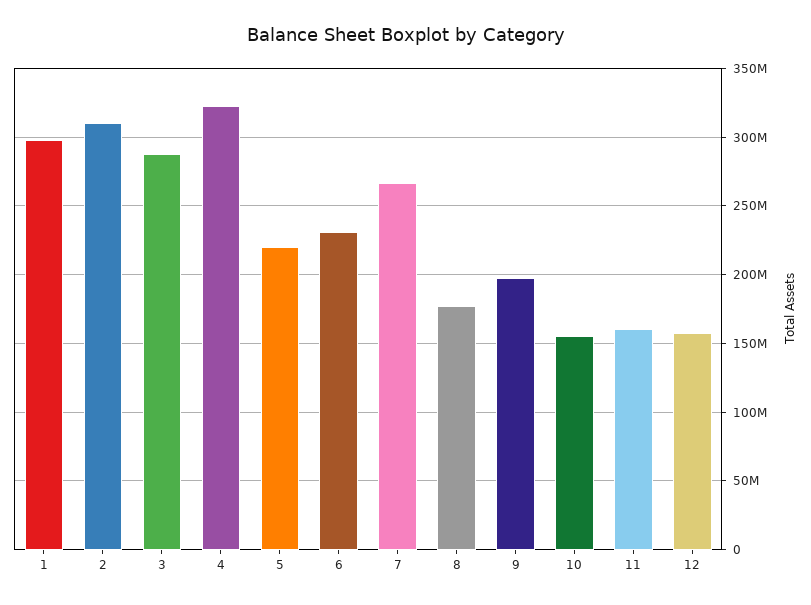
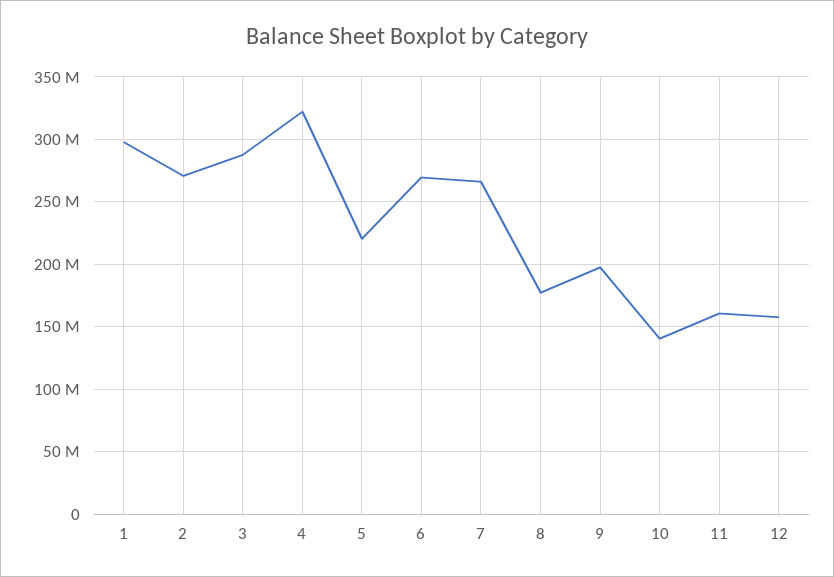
2: 310000000 -> 270000000
6: 230000000 -> 270000000
10: 155000000 -> 140000000

